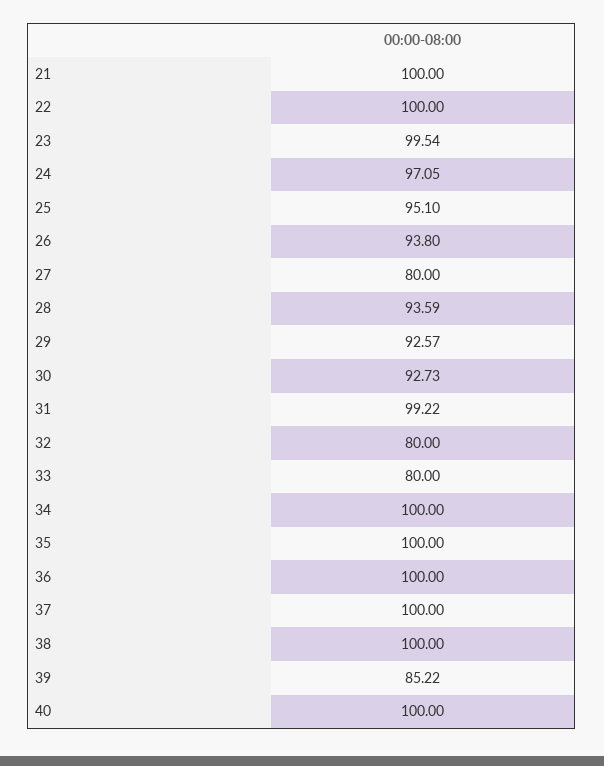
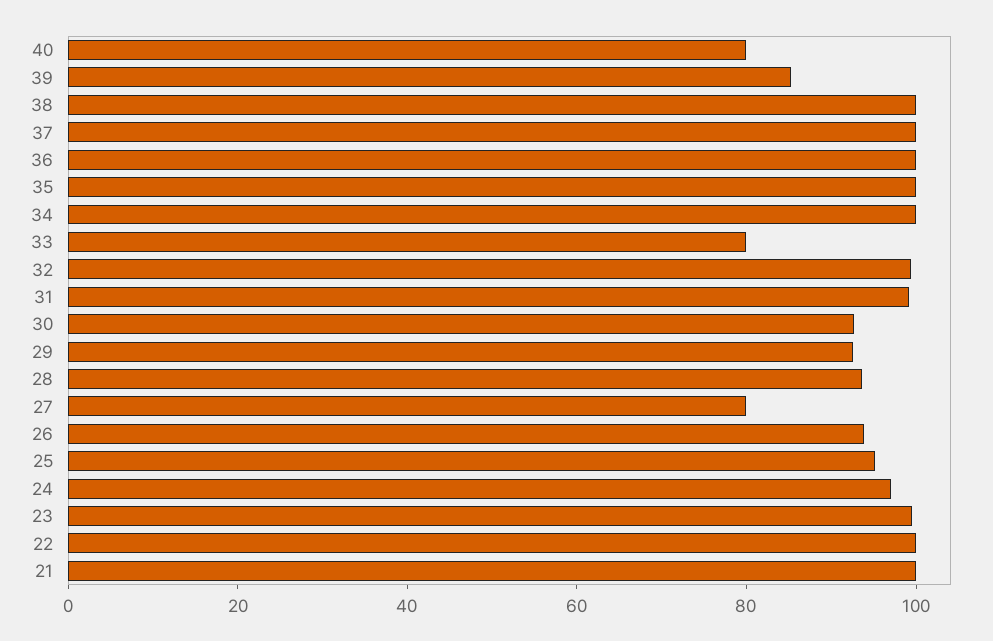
32: 80 -> 100
40: 100 -> 80

